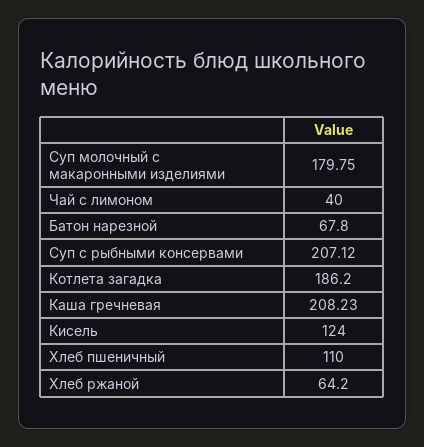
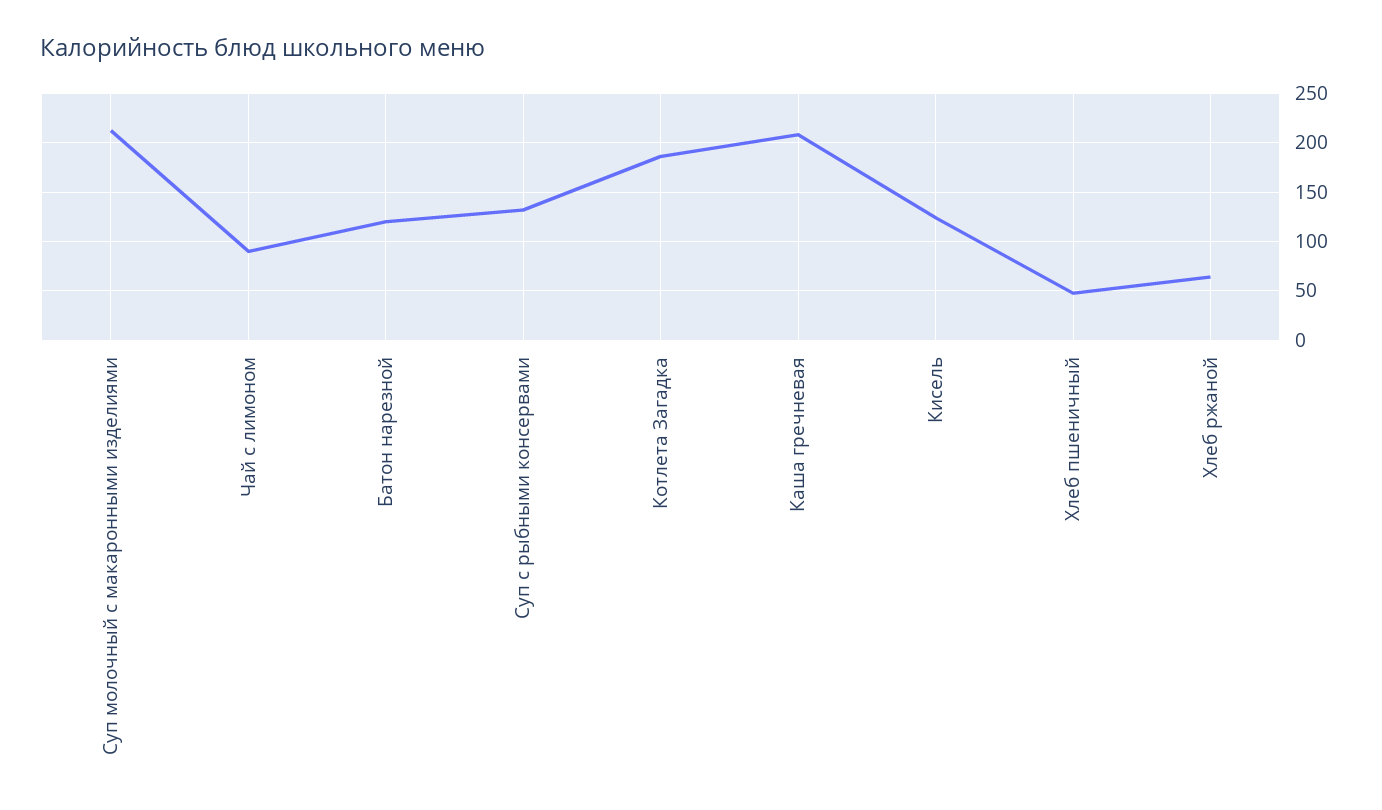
Суп молочный с макаронными изделиями: 179.75 -> 210
Чай с лимоном: 40 -> 90
Батон нарезной: 67.8 -> 120
Суп с рыбными консервами: 207.12 -> 130
Хлеб пшеничный: 110 -> 50

